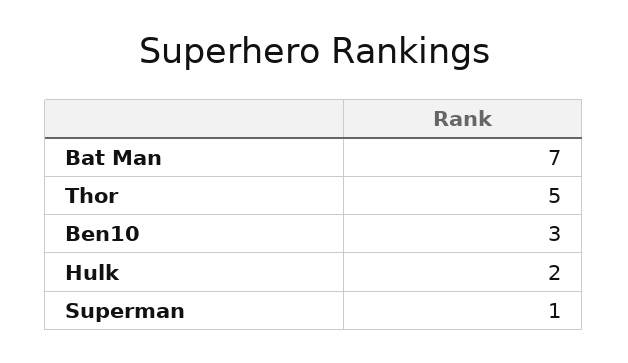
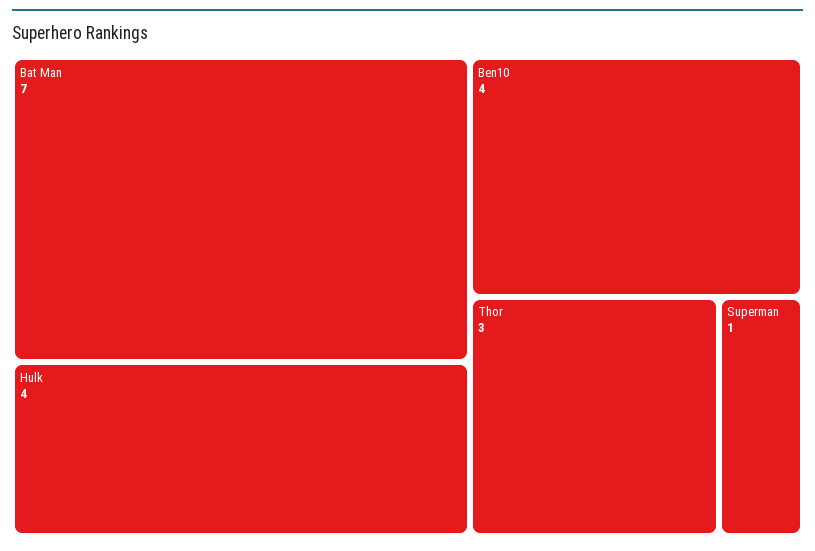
Thor: 5 -> 3
Ben10: 3 -> 4
Hulk: 2 -> 4

